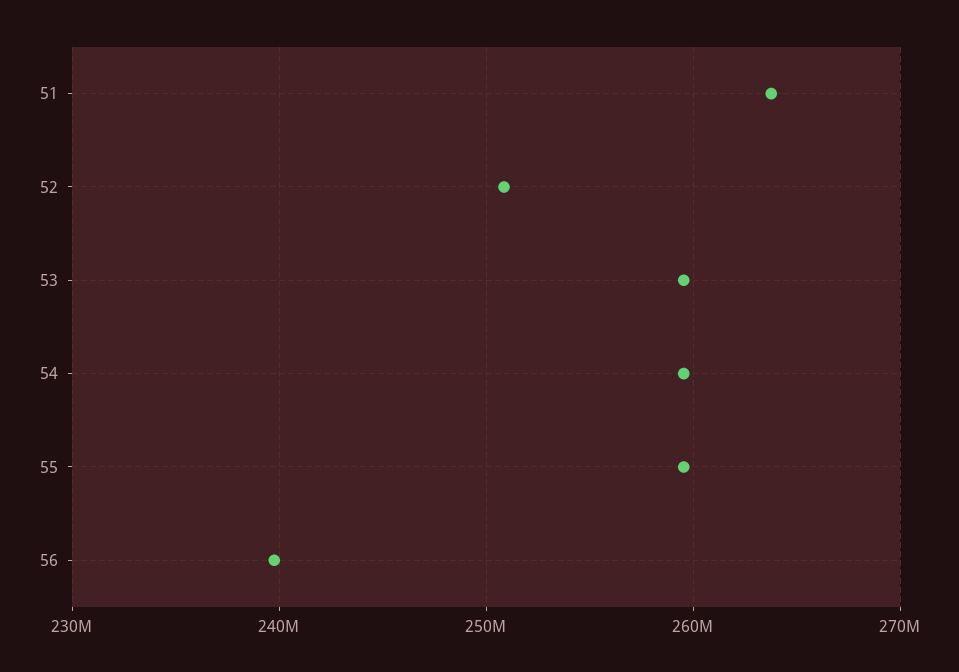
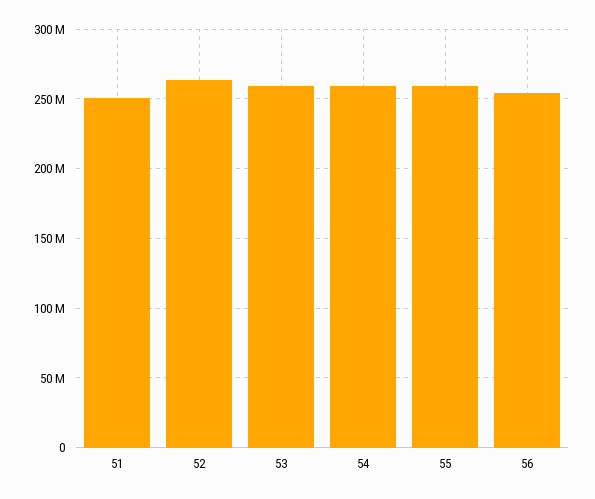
51: 264000000 -> 250000000
52: 251000000 -> 265000000
56: 240000000 -> 255000000

